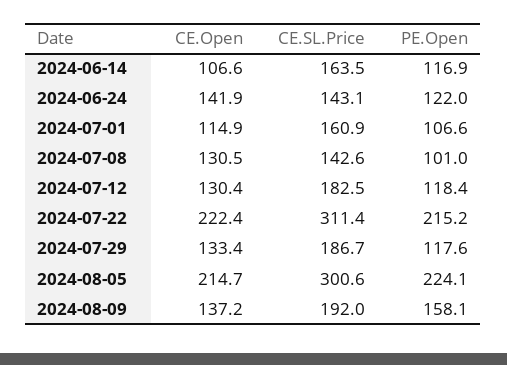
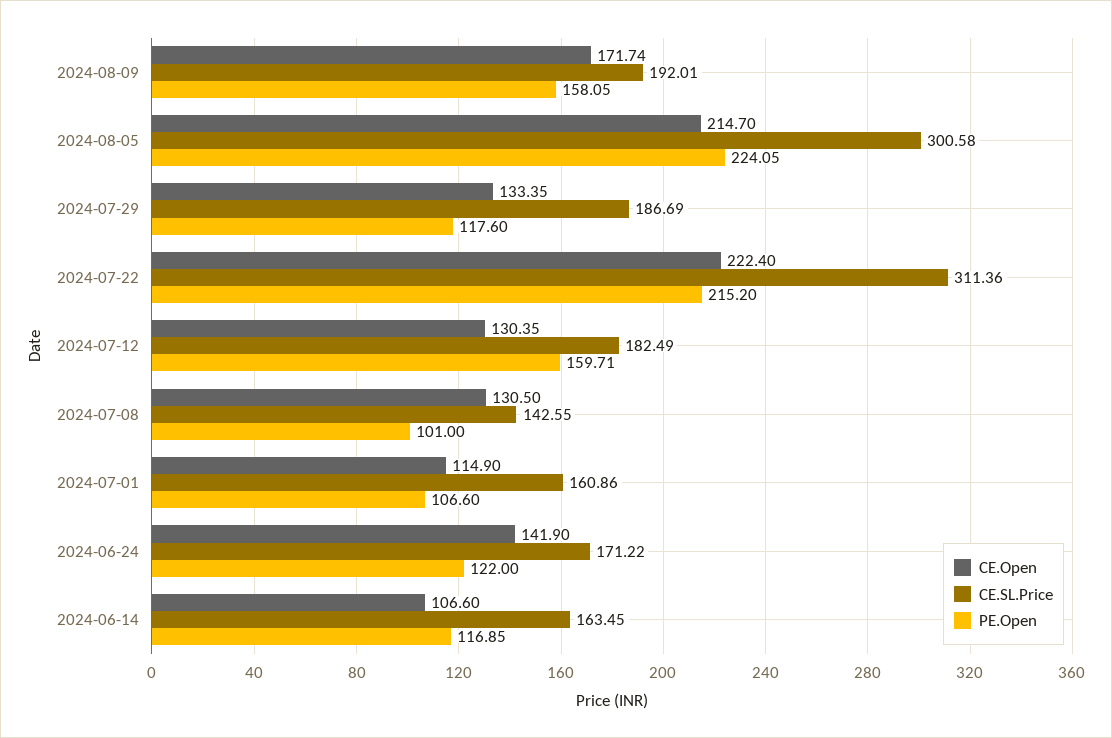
CE.SL.Price, 2024-06-24: 143.1 -> 171.22
PE.Open, 2024-07-12: 118.4 -> 159.71
CE.Open, 2024-08-09: 137.2 -> 171.74

